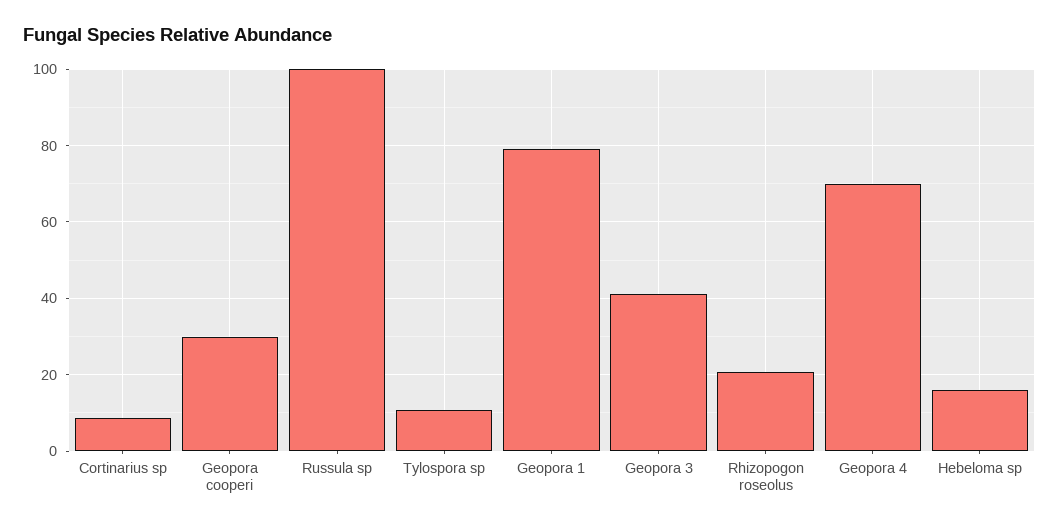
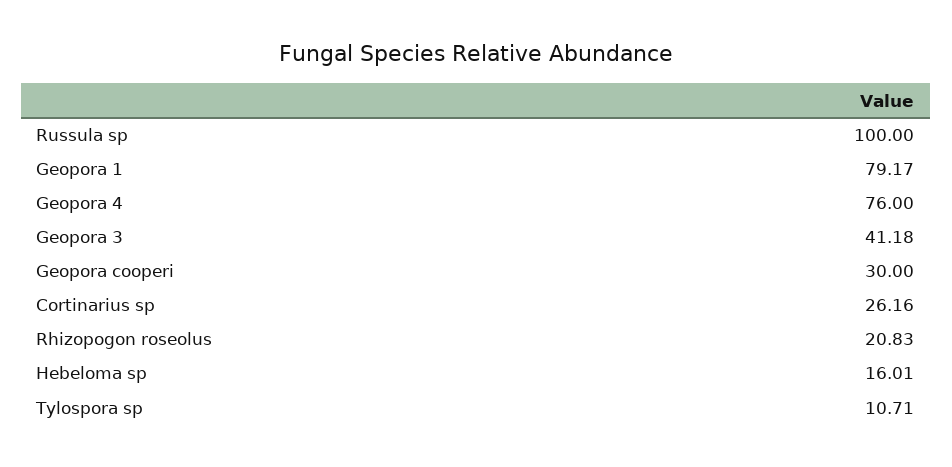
Cortinarius sp: 8 -> 26.16
Geopora 4: 70 -> 76

